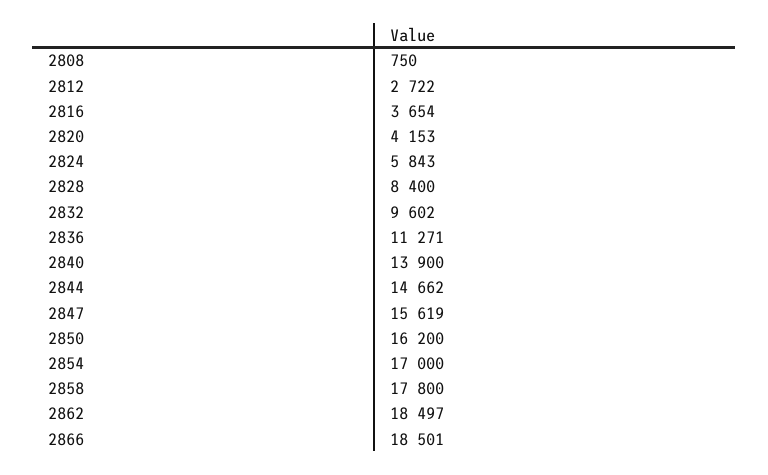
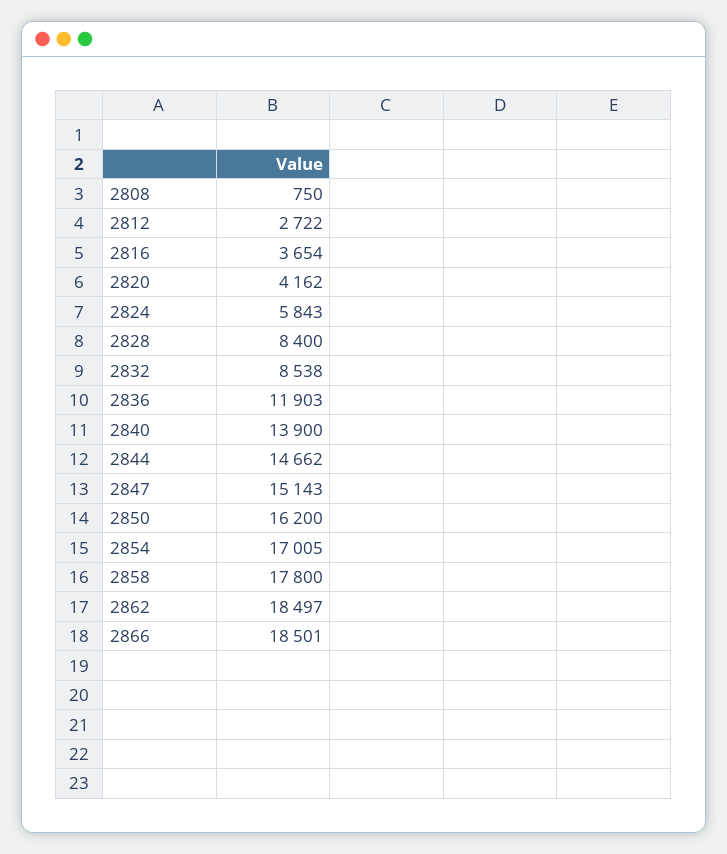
2820: 4153 -> 4162
2832: 9602 -> 8538
2836: 11271 -> 11903
2847: 15619 -> 15143
2854: 17000 -> 17005

